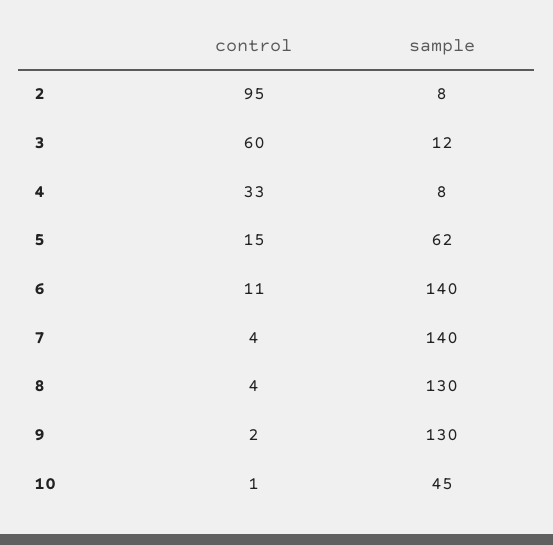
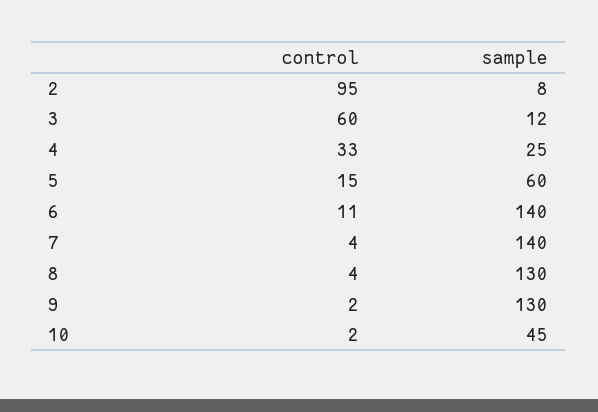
sample, 4: 8 -> 25
sample, 5: 62 -> 60
control, 10: 1 -> 2

